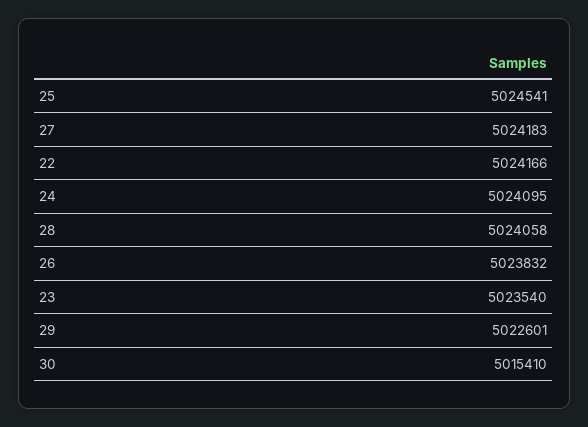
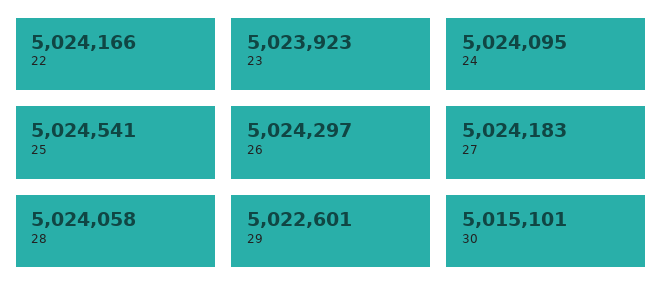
26: 5023832 -> 5024297
23: 5023540 -> 5023923
30: 5015410 -> 5015101

